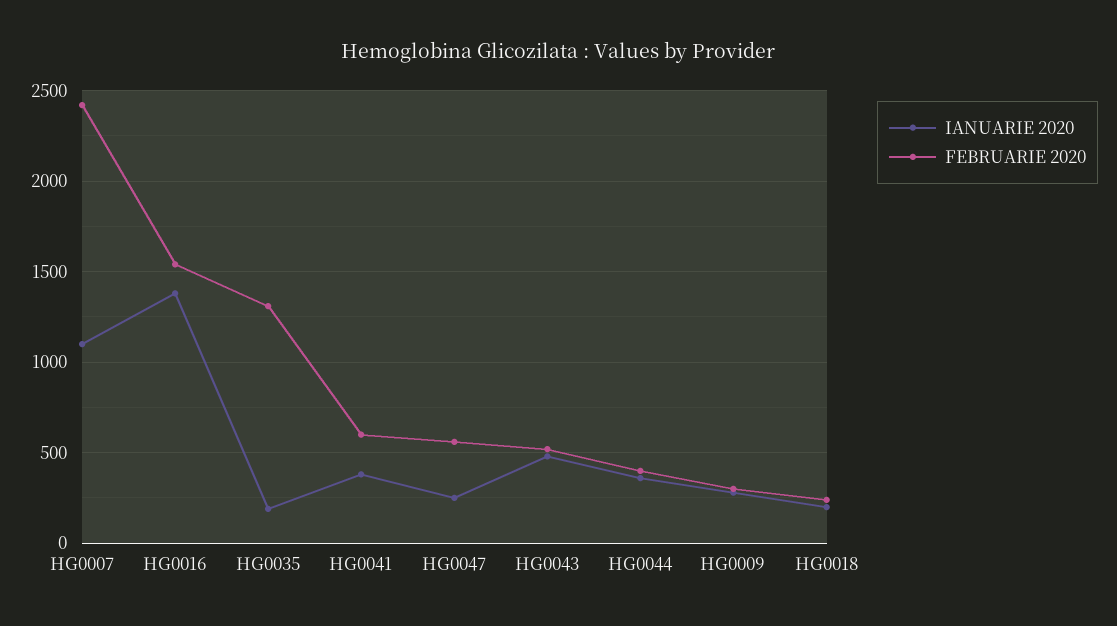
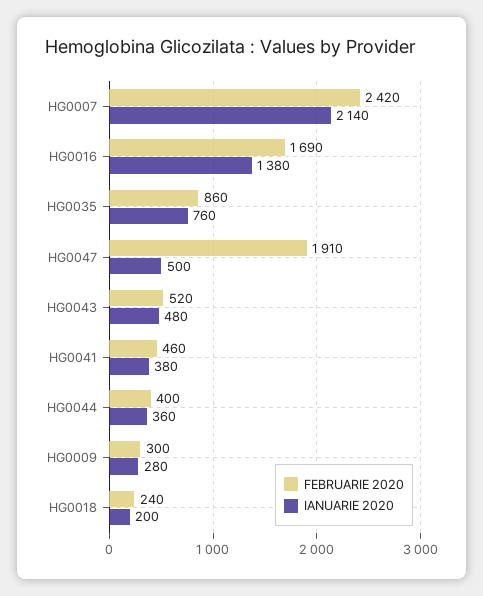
IANUARIE 2020, HG0007: 1100 -> 2140
FEBRUARIE 2020, HG0016: 1550 -> 1690
IANUARIE 2020, HG0035: 200 -> 760
FEBRUARIE 2020, HG0035: 1300 -> 860
FEBRUARIE 2020, HG0041: 600 -> 460
IANUARIE 2020, HG0047: 250 -> 500
FEBRUARIE 2020, HG0047: 550 -> 1910

